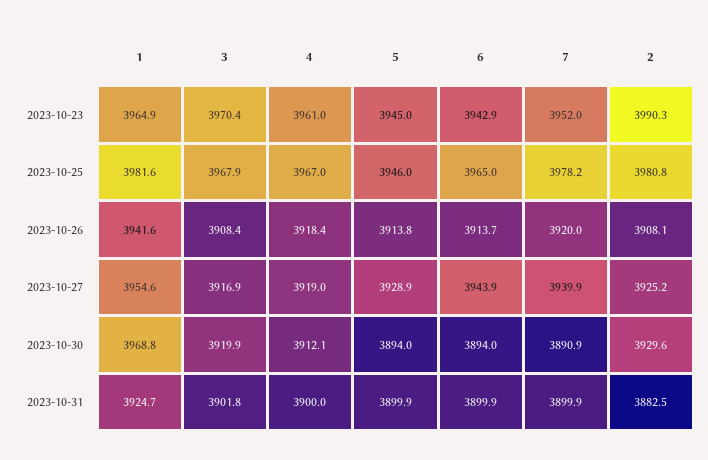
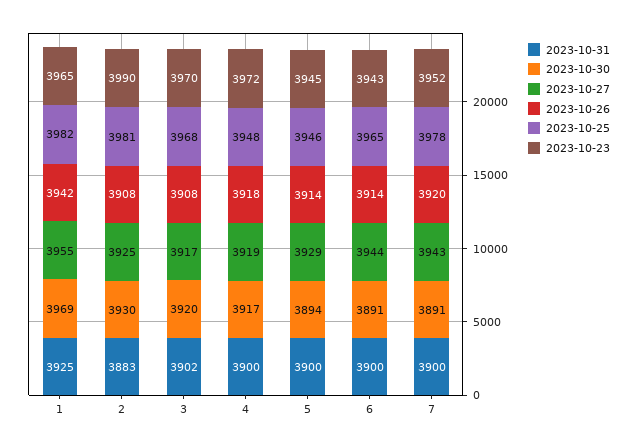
2023-10-23, 4: 3961 -> 3972
2023-10-25, 4: 3967 -> 3948
2023-10-27, 7: 3939.9 -> 3943
2023-10-30, 4: 3912.1 -> 3917
2023-10-30, 6: 3894 -> 3891

